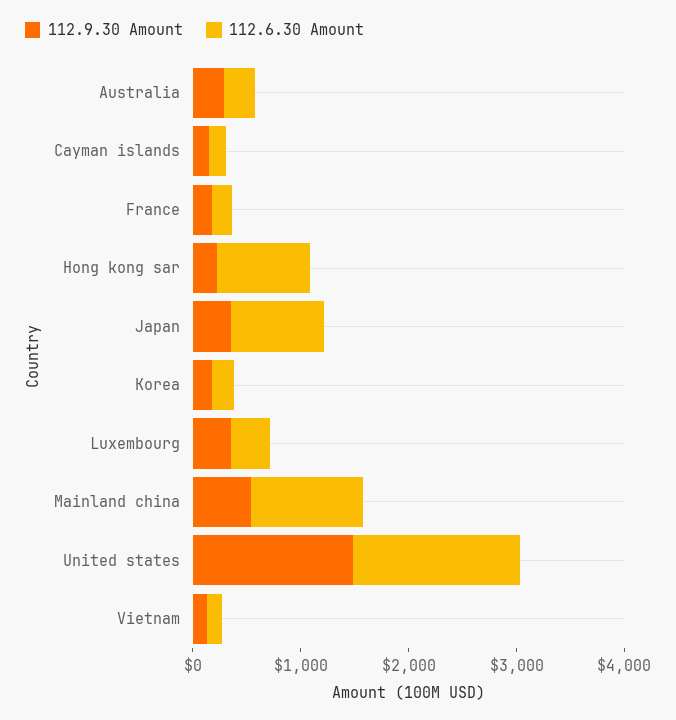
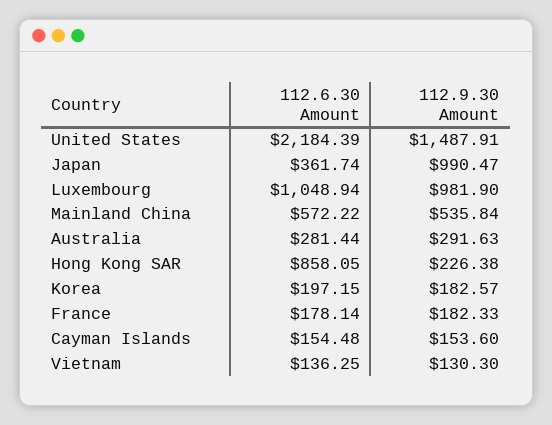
112.9.30 Amount, Japan: 400 -> 990.47
112.6.30 Amount, Japan: 800 -> 361.74
112.9.30 Amount, Luxembourg: 400 -> 981.9
112.6.30 Amount, Luxembourg: 400 -> 1048.94
112.6.30 Amount, Mainland china: 1000 -> 572.22
112.6.30 Amount, United states: 1600 -> 2184.39

